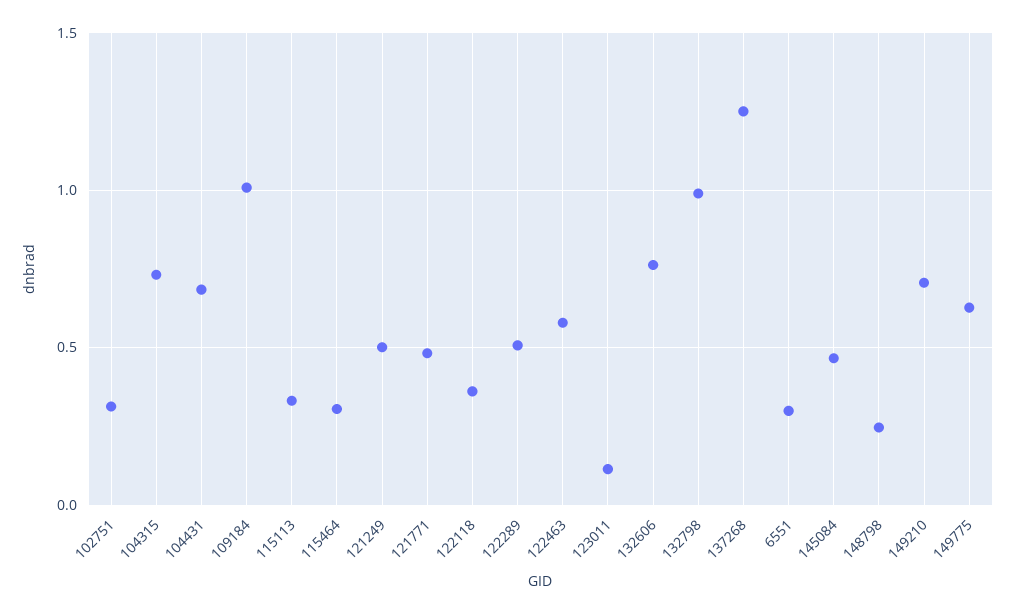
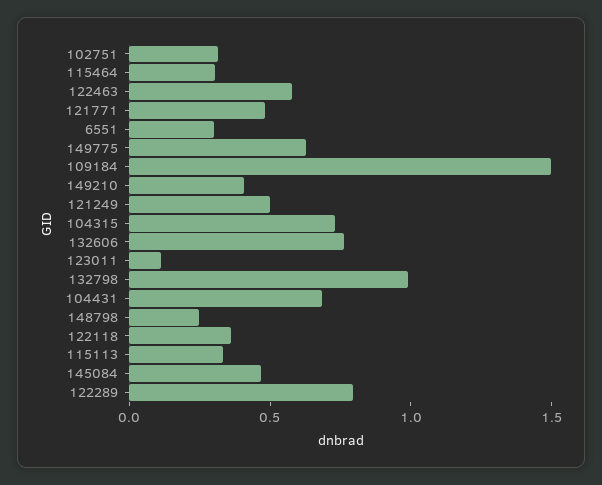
109184: 1 -> 1.5
122289: 0.5 -> 0.8
137268: 1.25 -> none
149210: 0.7 -> 0.4

